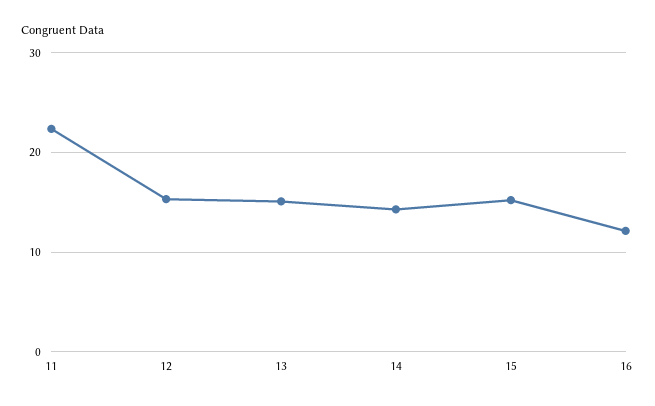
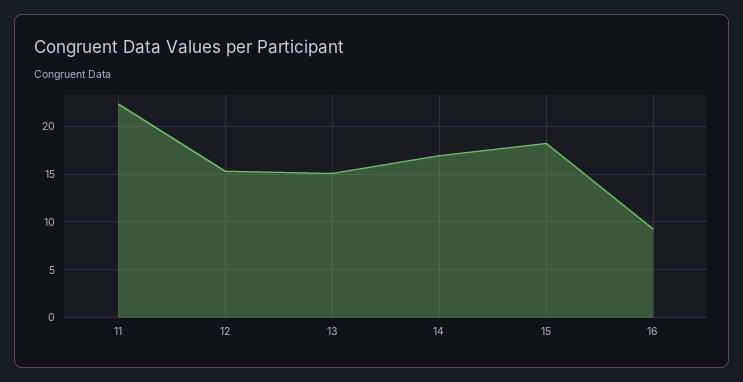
14: 14 -> 17
15: 15 -> 18
16: 12 -> 9

